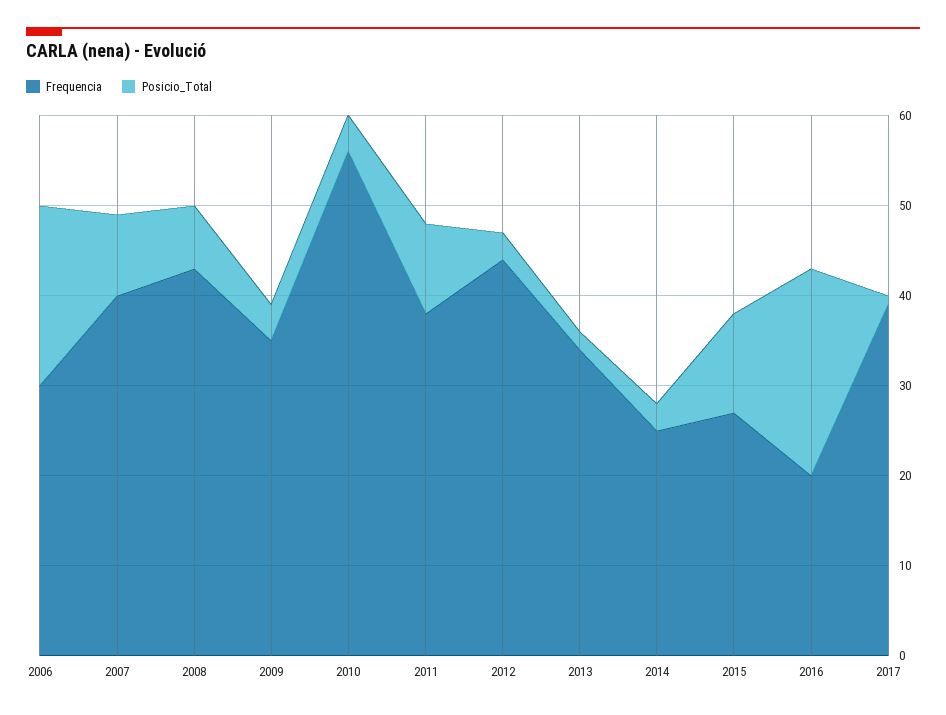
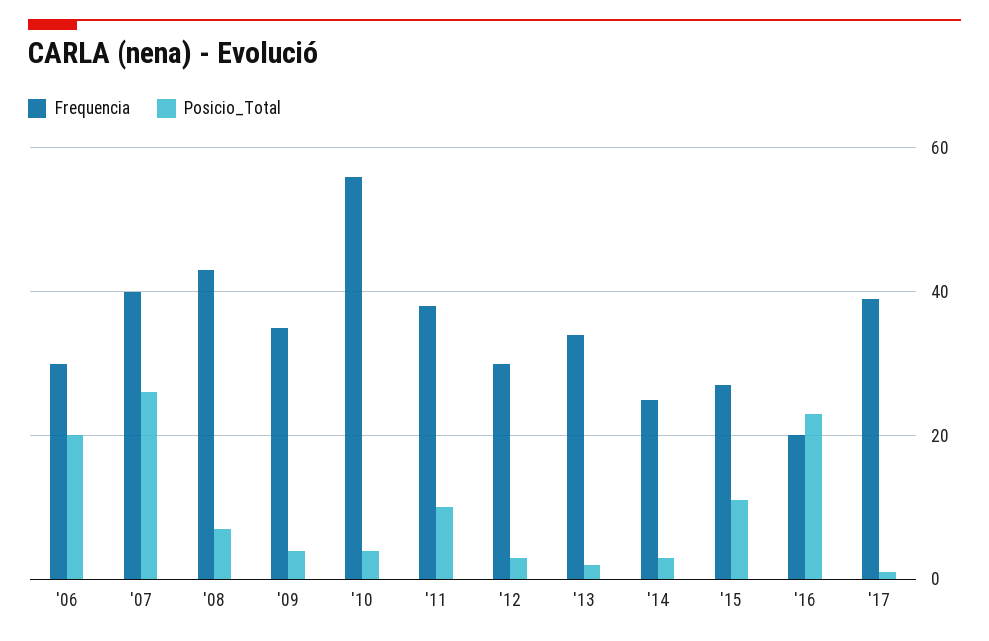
Posicio_Total, 2007: 9 -> 25
Frequencia, 2012: 44 -> 30

